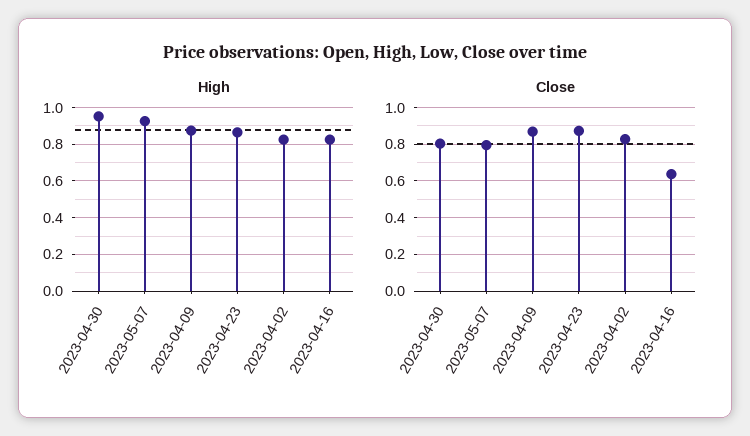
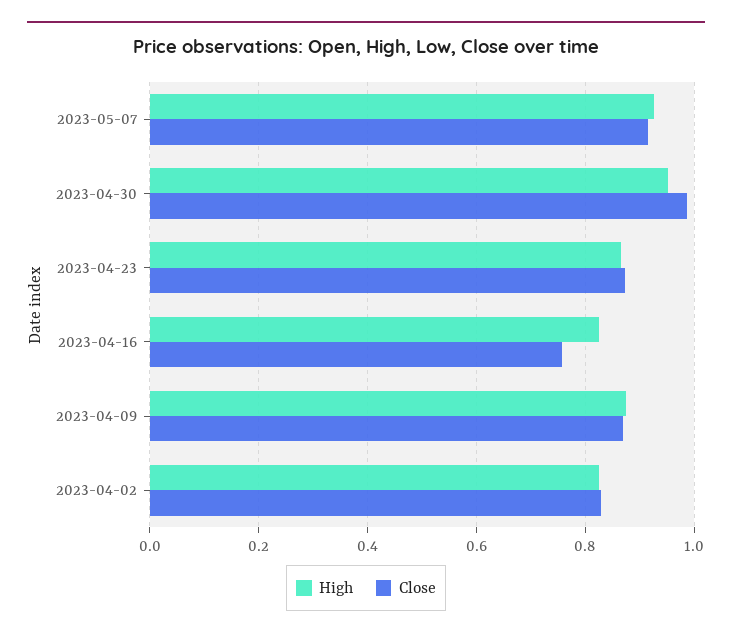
Close, 2023-04-30: 0.8 -> 0.98
Close, 2023-05-07: 0.8 -> 0.92
Close, 2023-04-16: 0.65 -> 0.76

